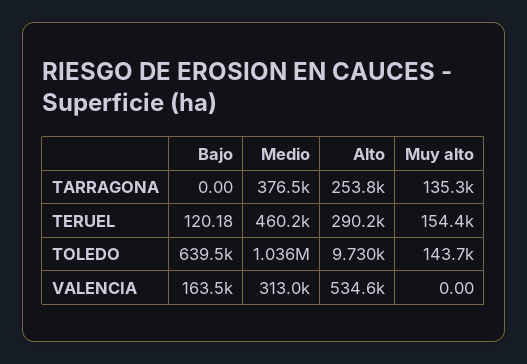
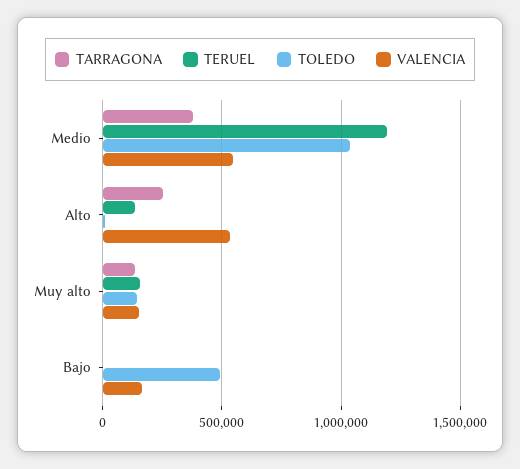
TERUEL, Medio: 460200 -> 1200000
TERUEL, Alto: 290200 -> 150000
TOLEDO, Bajo: 639500 -> 500000
VALENCIA, Medio: 313000 -> 550000
VALENCIA, Muy alto: 0 -> 150000

